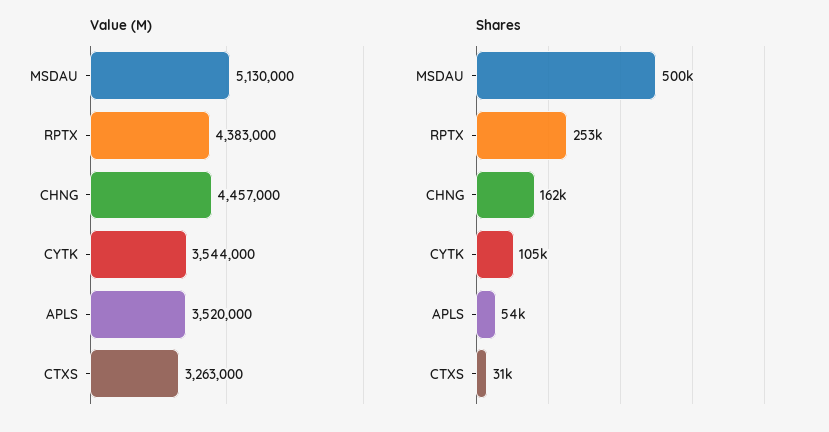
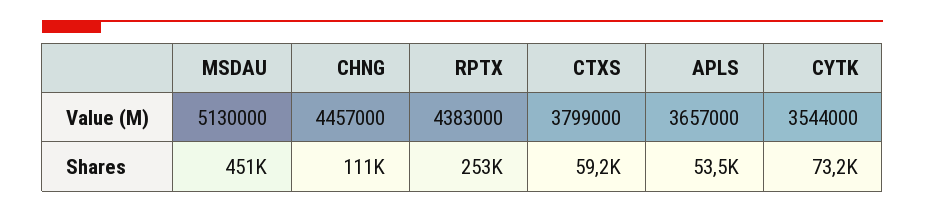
Value (M), APLS: 3520000 -> 3657000
Value (M), CTXS: 3263000 -> 3799000
Shares, MSDAU: 500000 -> 451000
Shares, CHNG: 162000 -> 111000
Shares, CYTK: 105000 -> 73200
Shares, CTXS: 31000 -> 59200

